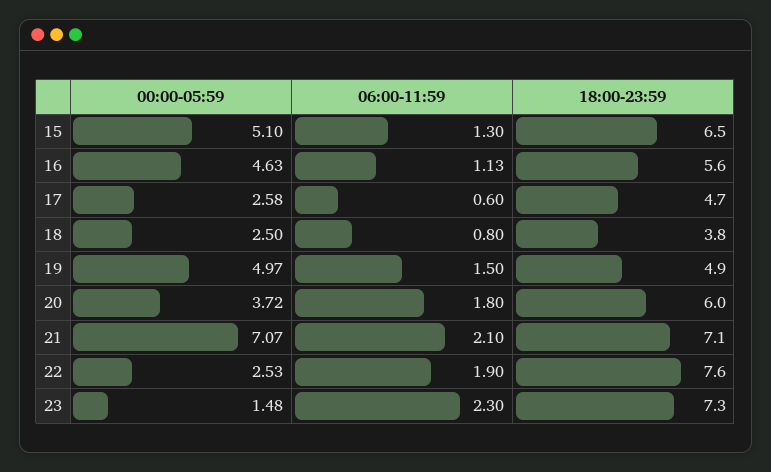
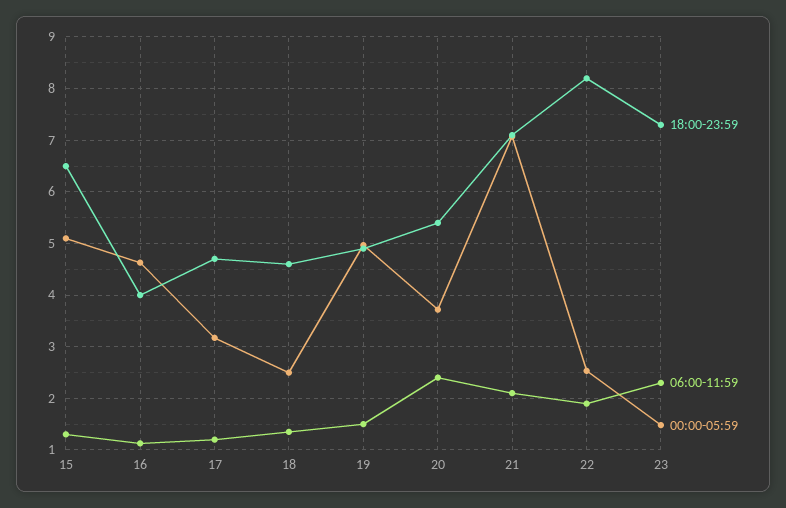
18:00-23:59, 16: 5.6 -> 4
00:00-05:59, 17: 2.58 -> 3.2
06:00-11:59, 17: 0.6 -> 1.2
06:00-11:59, 18: 0.8 -> 1.4
18:00-23:59, 18: 3.8 -> 4.6
06:00-11:59, 20: 1.8 -> 2.4
18:00-23:59, 20: 6 -> 5.4
18:00-23:59, 22: 7.6 -> 8.2

